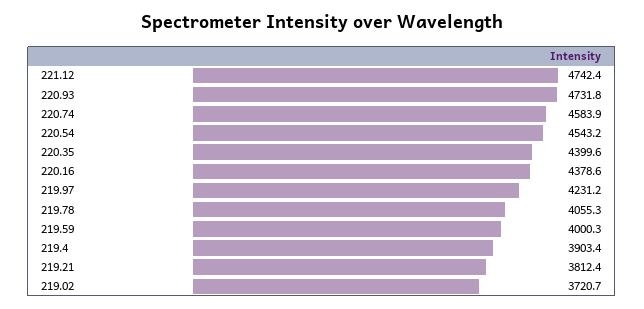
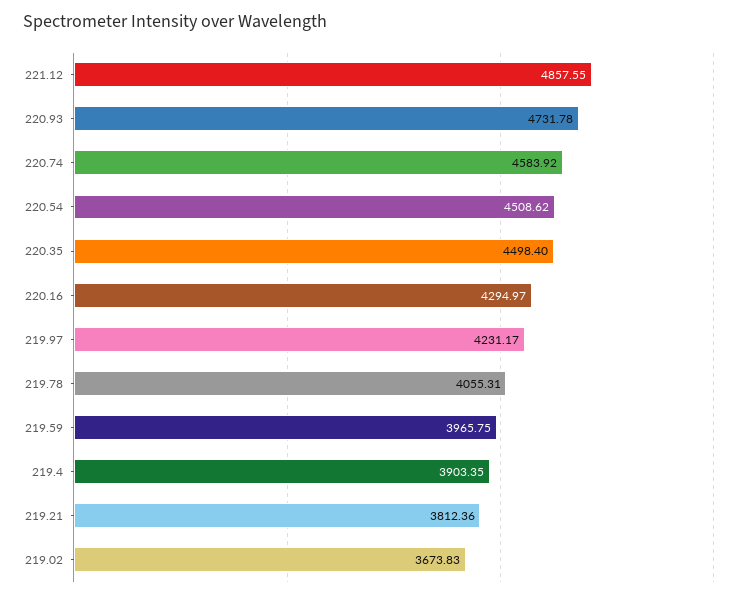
221.12: 4742.4 -> 4857.55
220.54: 4543.2 -> 4508.62
220.35: 4399.6 -> 4498.4
220.16: 4378.6 -> 4294.97
219.59: 4000.3 -> 3965.75
219.02: 3720.7 -> 3673.83

